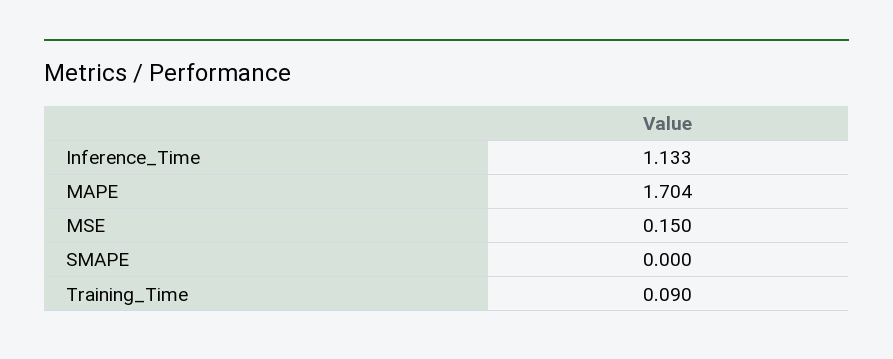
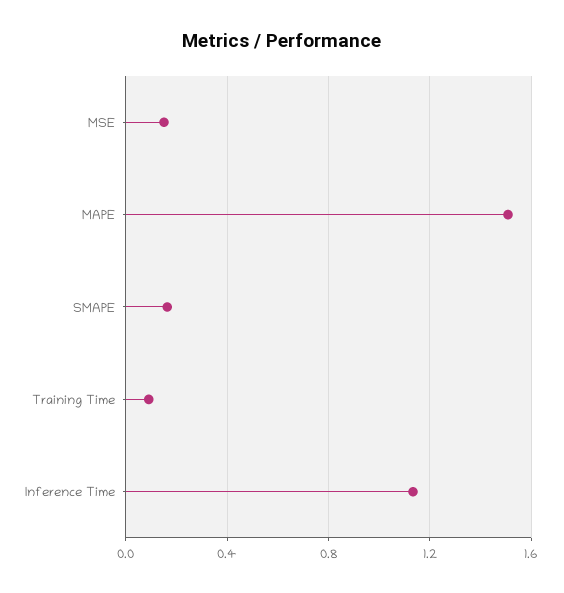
MAPE: 1.704 -> 1.5
SMAPE: 0 -> 0.15

